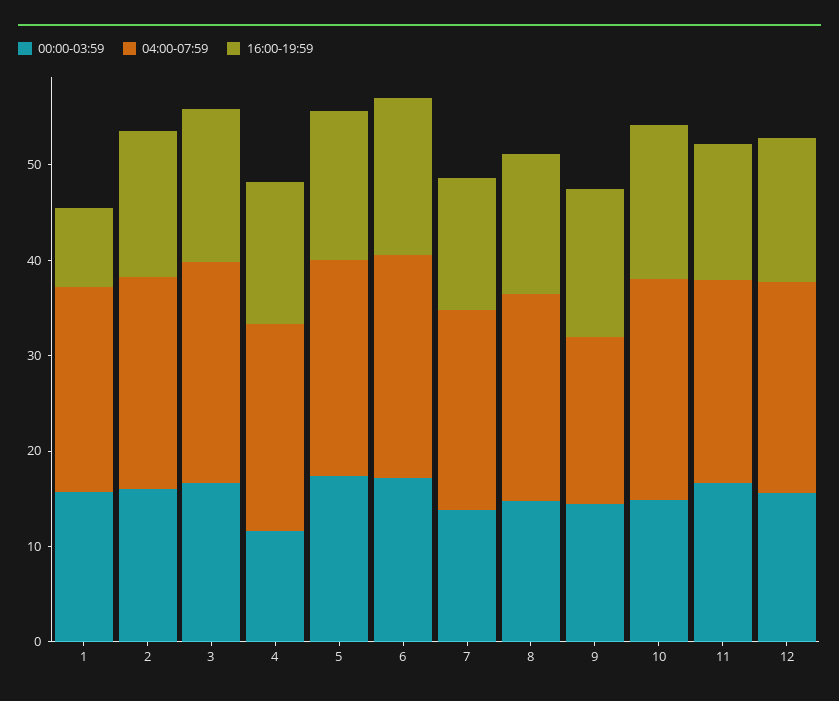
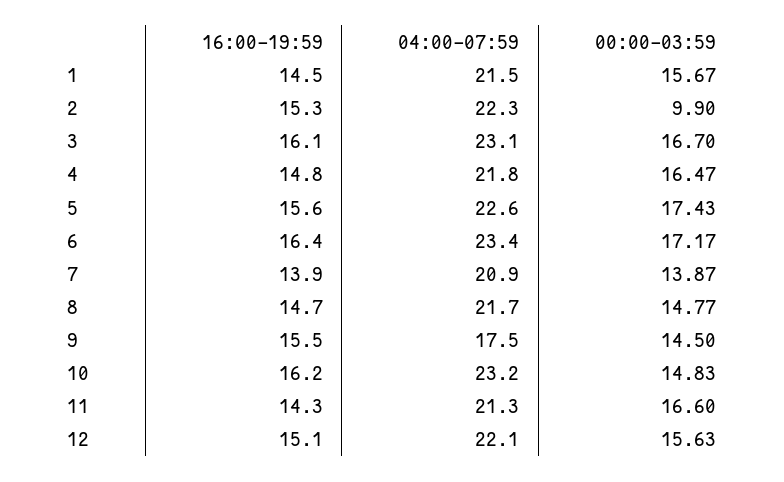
16:00-19:59, 1: 8 -> 14.5
00:00-03:59, 2: 16 -> 9.9
00:00-03:59, 4: 12 -> 16.47

